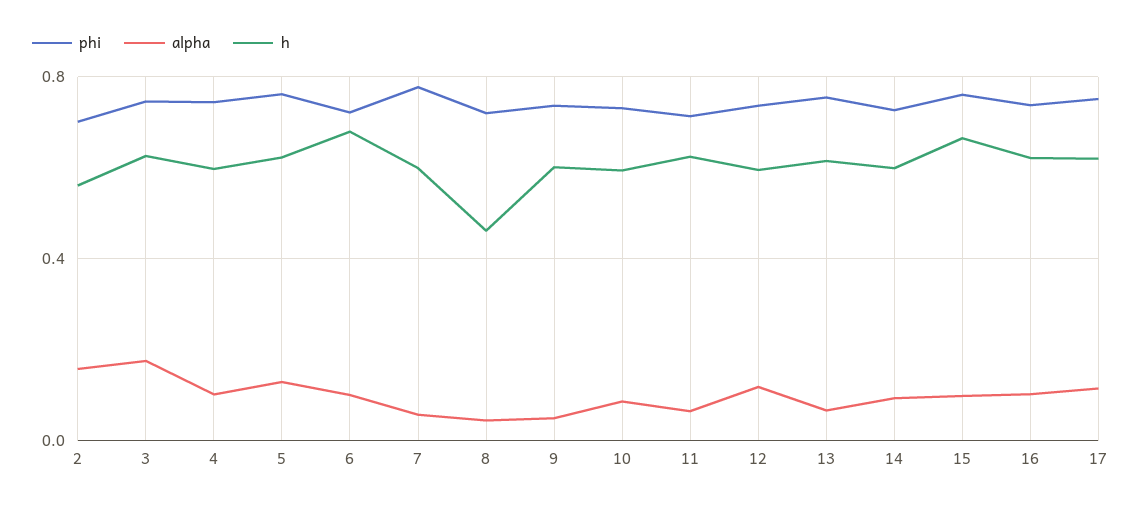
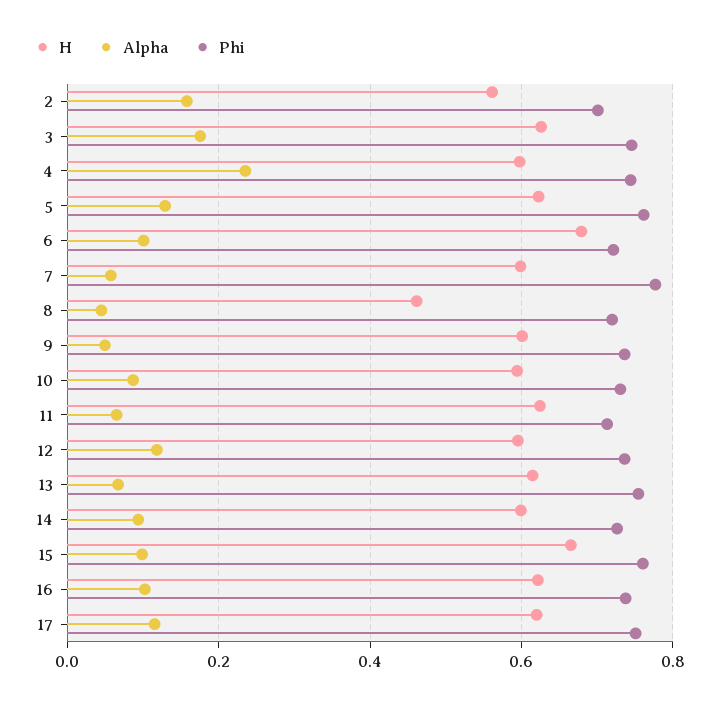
alpha, 4: 0.1 -> 0.24

